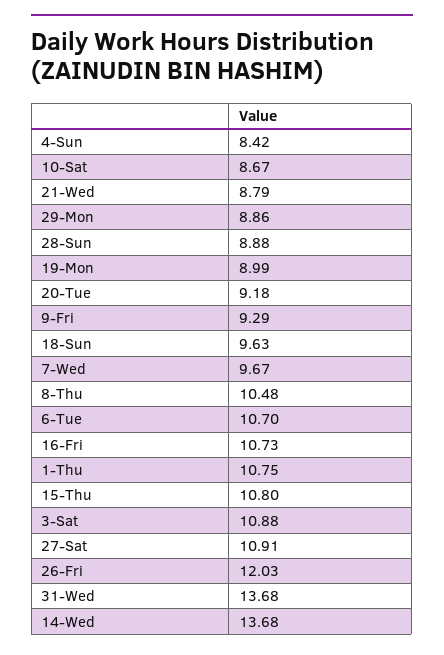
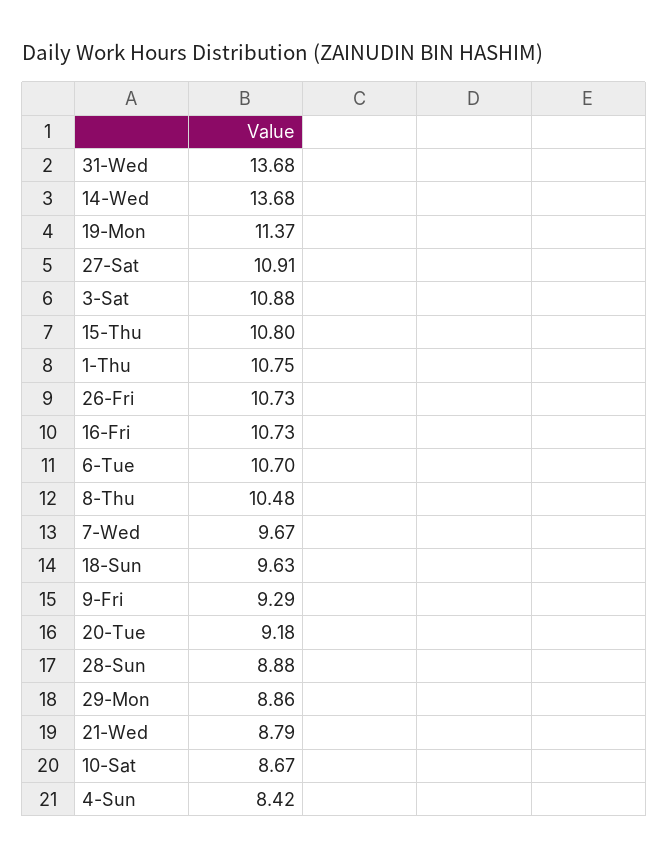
19-Mon: 8.99 -> 11.37
26-Fri: 12.03 -> 10.73

